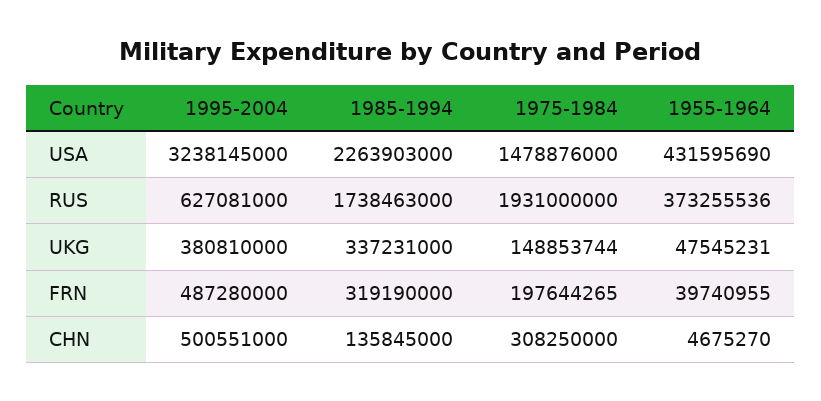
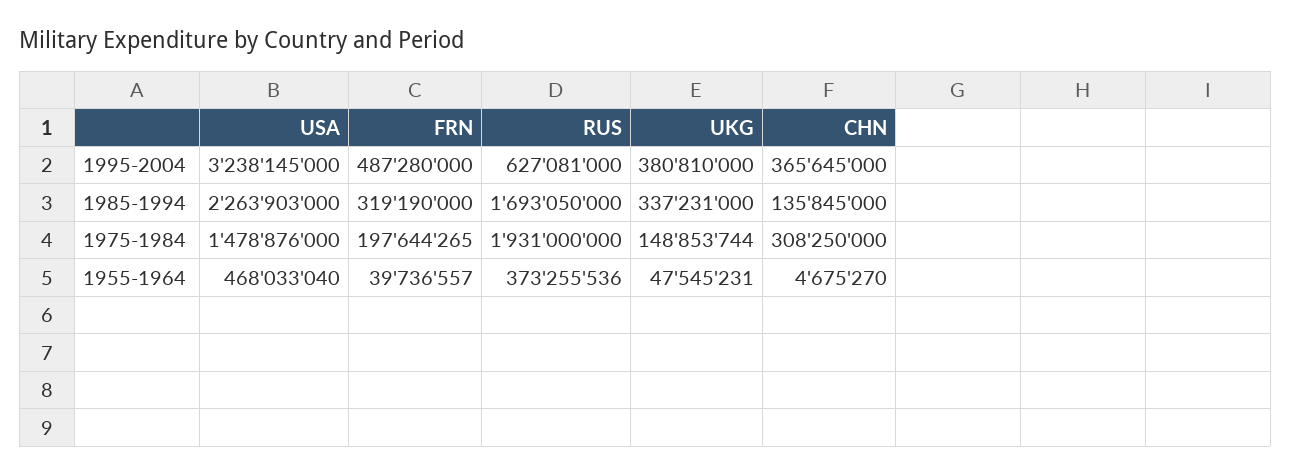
1955-1964, USA: 431595690 -> 468033040
1985-1994, RUS: 1738463000 -> 1693050000
1955-1964, FRN: 39740955 -> 39736557
1995-2004, CHN: 500551000 -> 365645000

